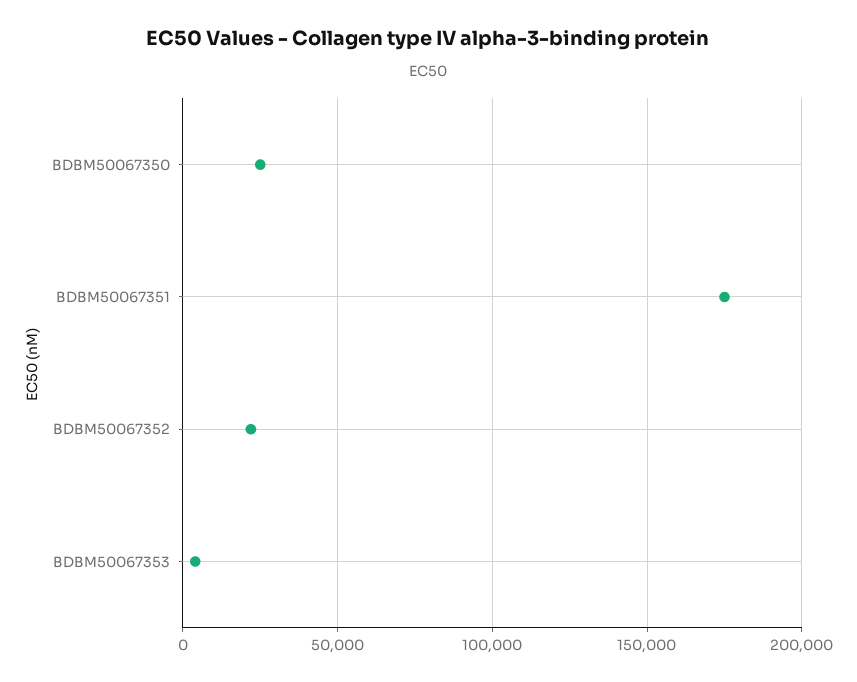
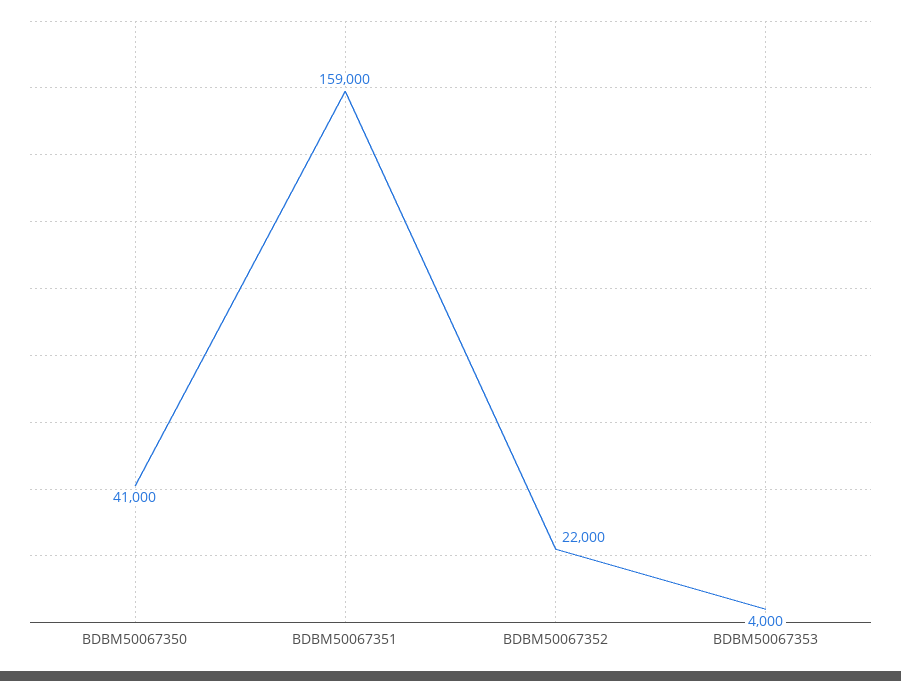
BDBM50067350: 25000 -> 41000
BDBM50067351: 175000 -> 159000

